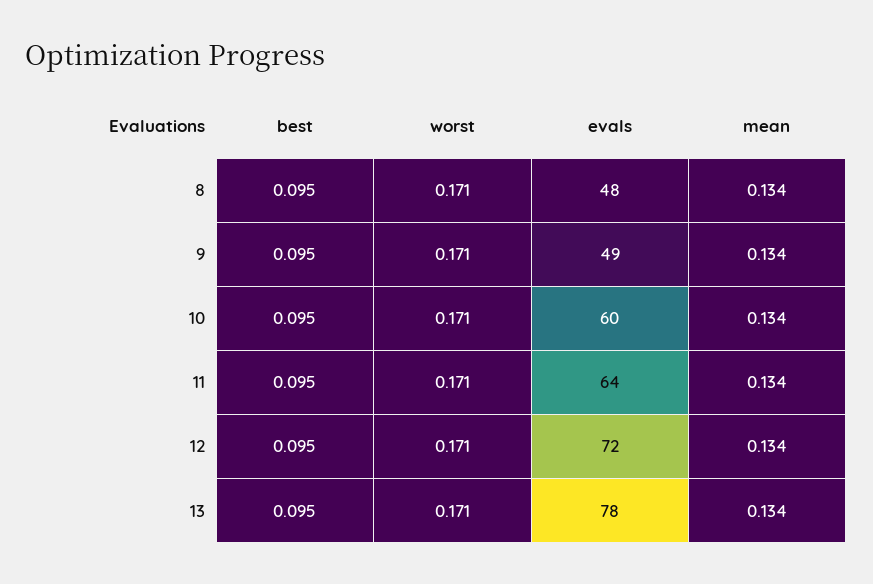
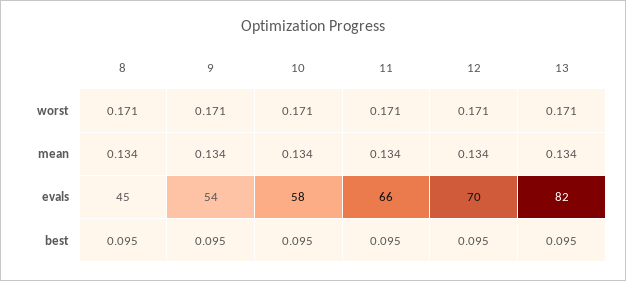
evals, 8: 48 -> 45
evals, 9: 49 -> 54
evals, 10: 60 -> 58
evals, 11: 64 -> 66
evals, 12: 72 -> 70
evals, 13: 78 -> 82

